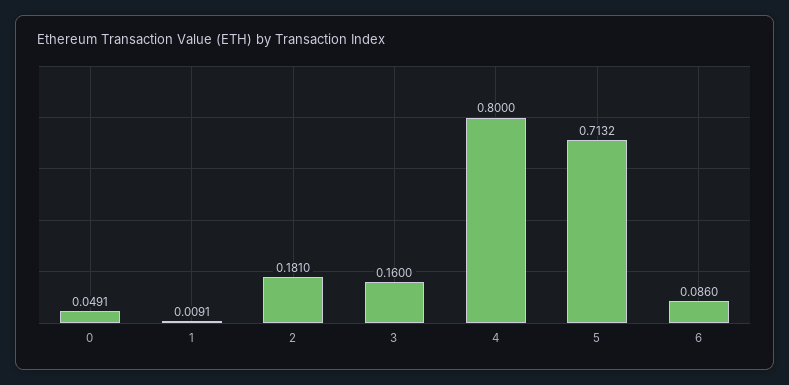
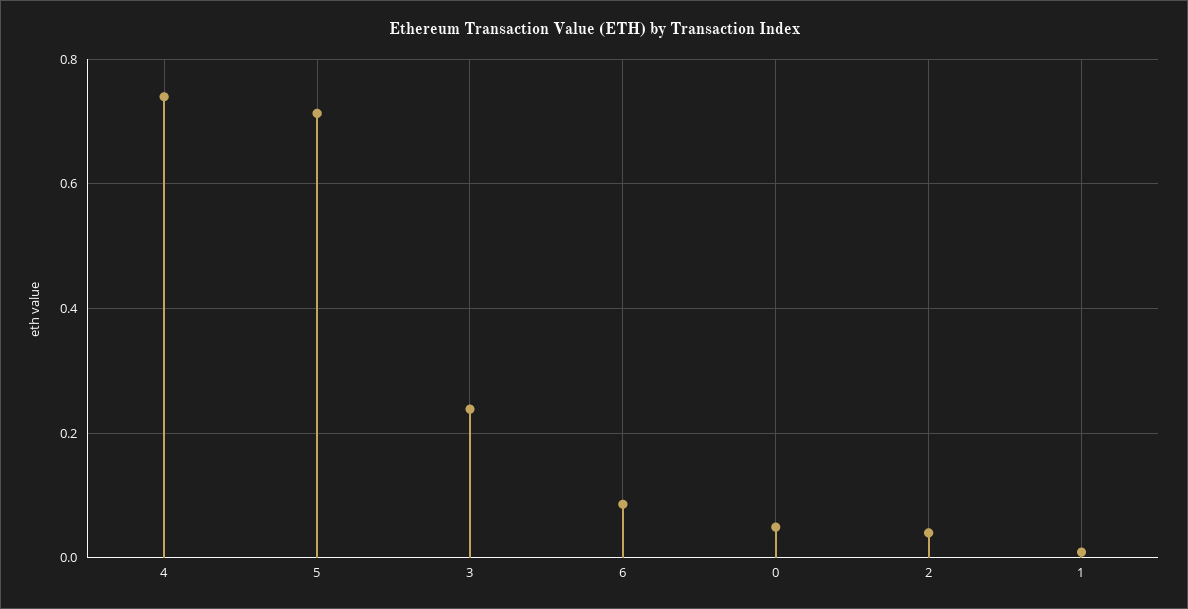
2: 0.181 -> 0.04
3: 0.16 -> 0.24
4: 0.8 -> 0.74

